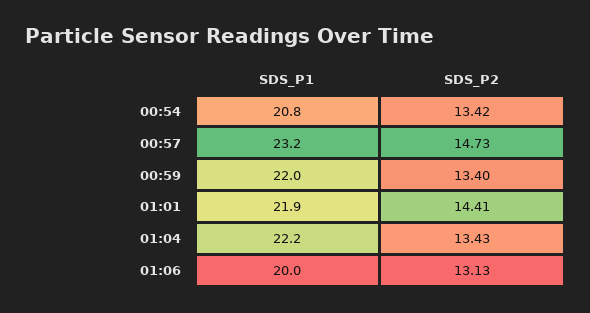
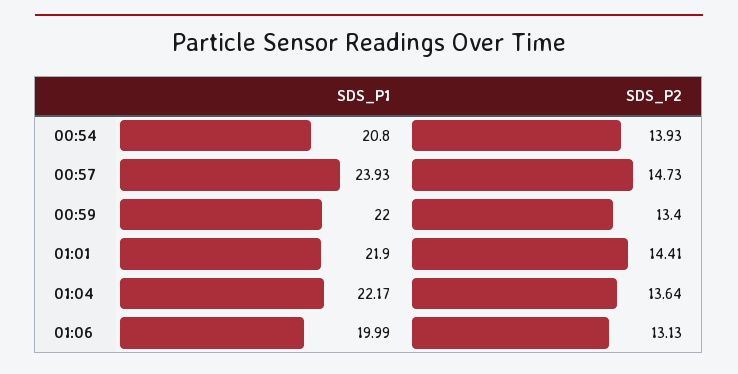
SDS_P2, 00:54: 13.42 -> 13.93
SDS_P1, 00:57: 23.2 -> 23.93
SDS_P2, 01:04: 13.43 -> 13.64

